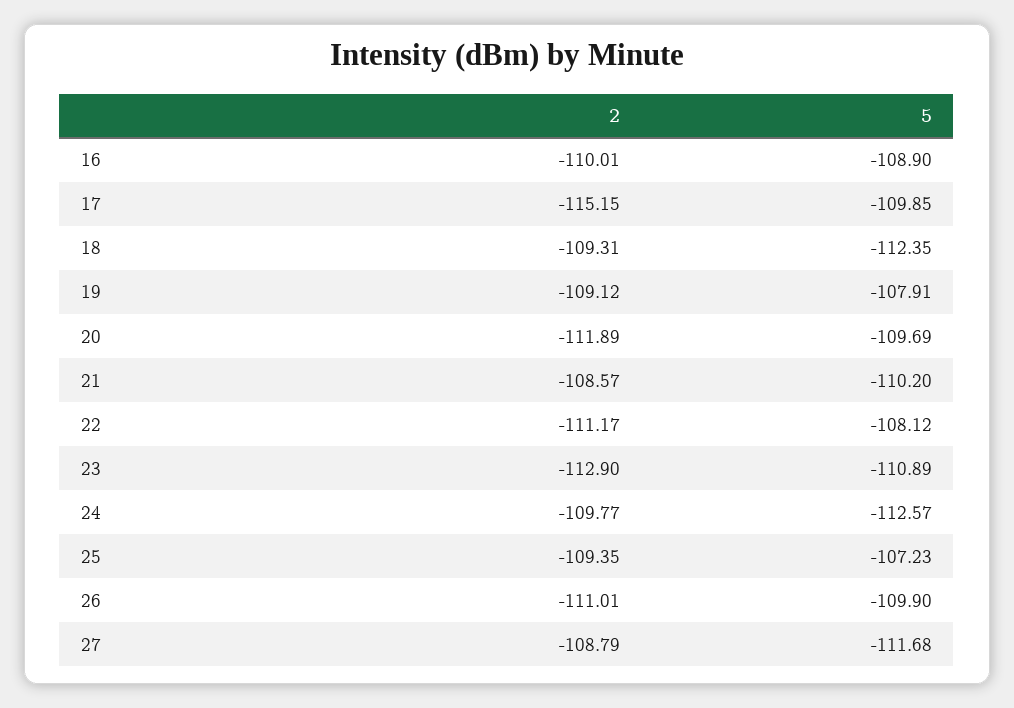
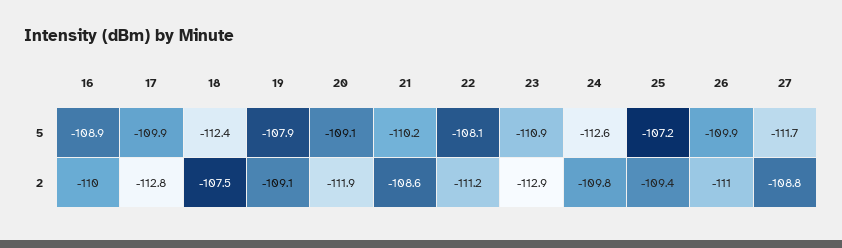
2, 17: -115.15 -> -112.8
2, 18: -109.31 -> -107.5
5, 20: -109.69 -> -109.1

